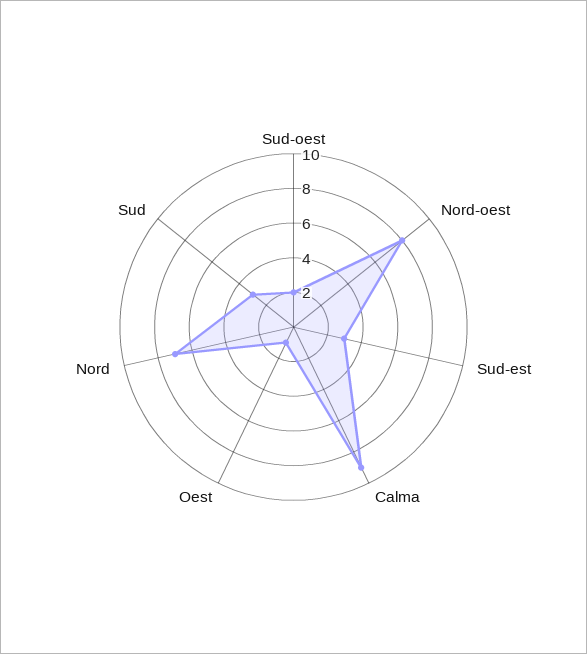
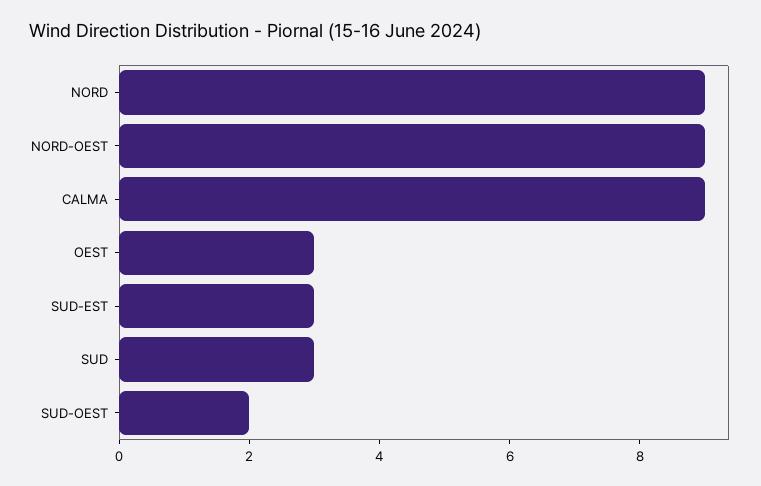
Nord-oest: 8 -> 9
Oest: 1 -> 3
Nord: 7 -> 9

